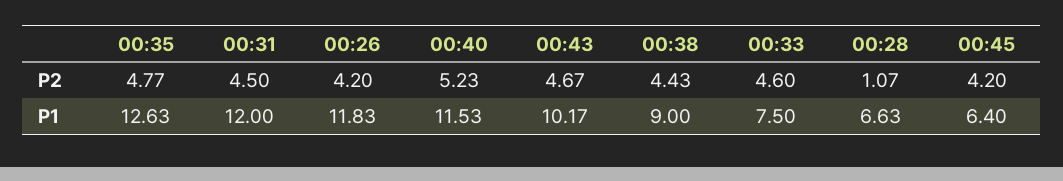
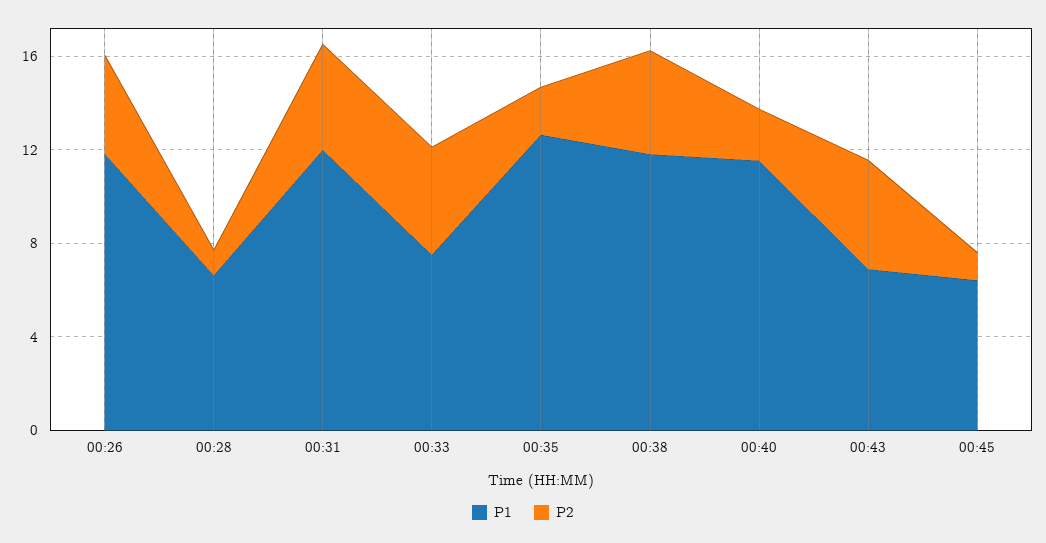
P2, 00:35: 4.77 -> 2
P2, 00:40: 5.23 -> 2
P2, 00:45: 4.2 -> 1
P1, 00:43: 10.17 -> 7
P1, 00:38: 9 -> 12

